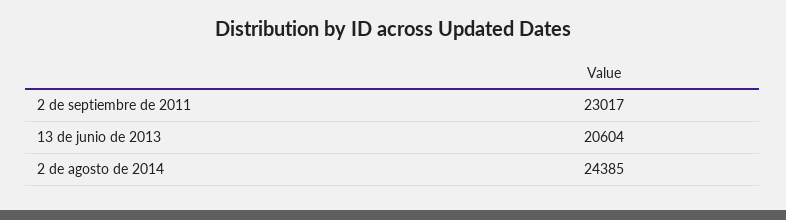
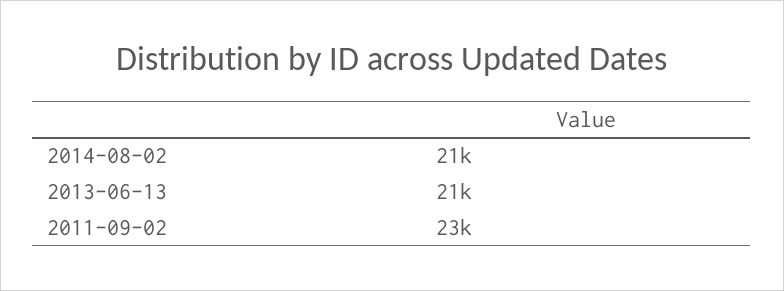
2 de agosto de 2014: 24385 -> 21000

